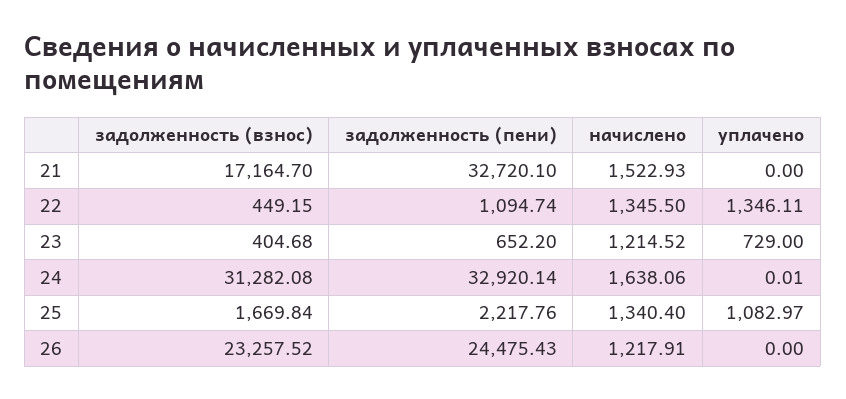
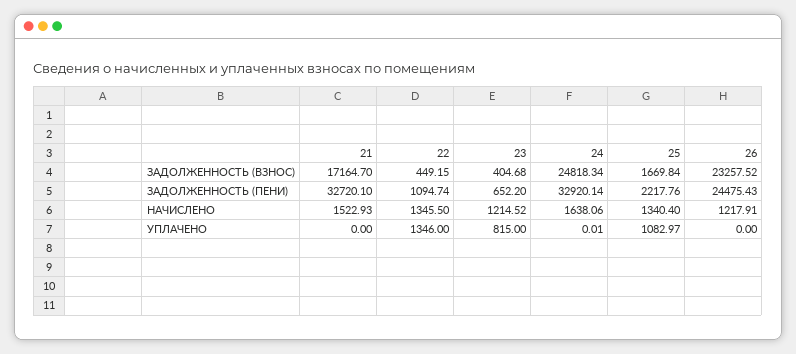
уплачено, 22: 1346.11 -> 1346
уплачено, 23: 729 -> 815
задолженность (взнос), 24: 31282.08 -> 24818.34

